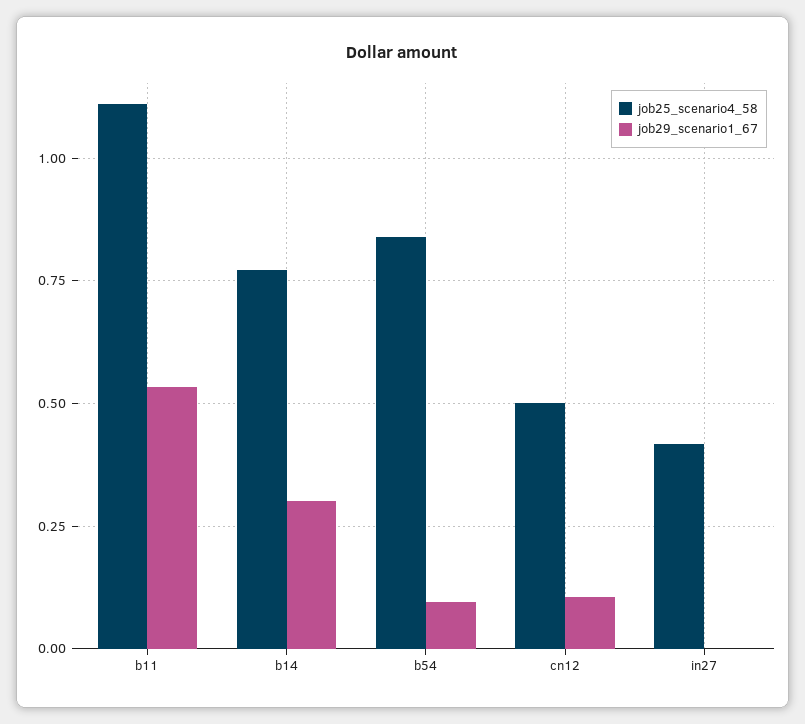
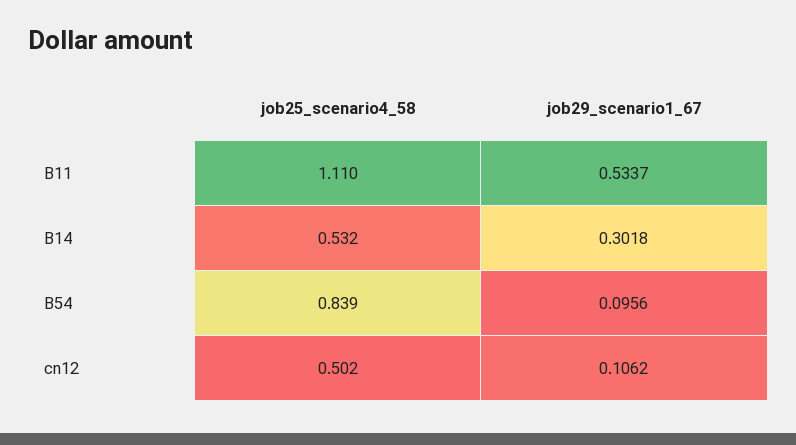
job25_scenario4_58, b14: 0.775 -> 0.532
job25_scenario4_58, in27: 0.425 -> none
job29_scenario1_67, in27: 0 -> none

